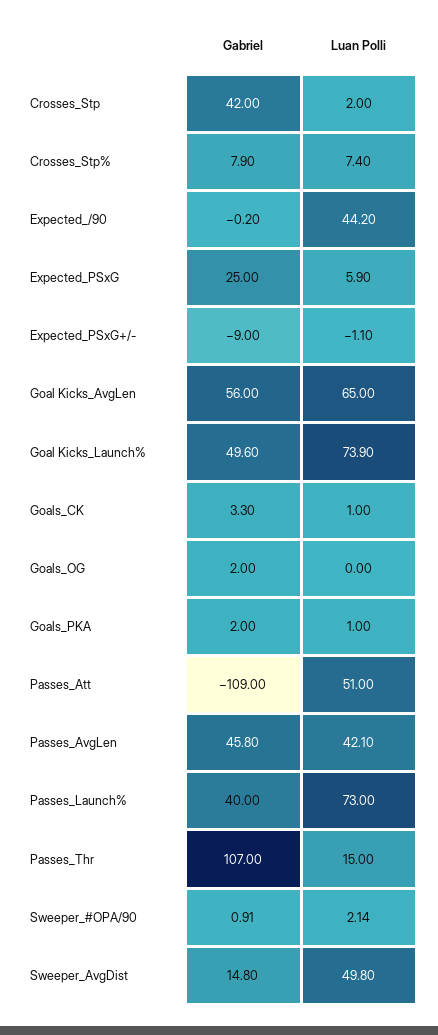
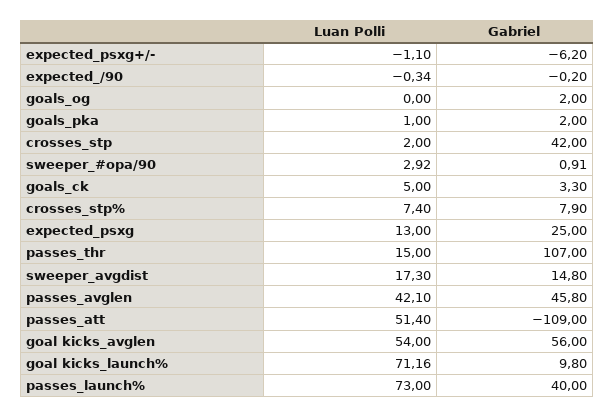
Luan Polli, Expected_/90: 44.2 -> -0.34
Luan Polli, Expected_PSxG: 5.9 -> 13
Gabriel, Expected_PSxG+/-: -9 -> -6.2
Luan Polli, Goal Kicks_AvgLen: 65 -> 54
Gabriel, Goal Kicks_Launch%: 49.6 -> 9.8
Luan Polli, Goal Kicks_Launch%: 73.9 -> 71.16
Luan Polli, Goals_CK: 1 -> 5
Luan Polli, Passes_Att: 51 -> 51.4
Luan Polli, Sweeper_#OPA/90: 2.14 -> 2.92
Luan Polli, Sweeper_AvgDist: 49.8 -> 17.3

